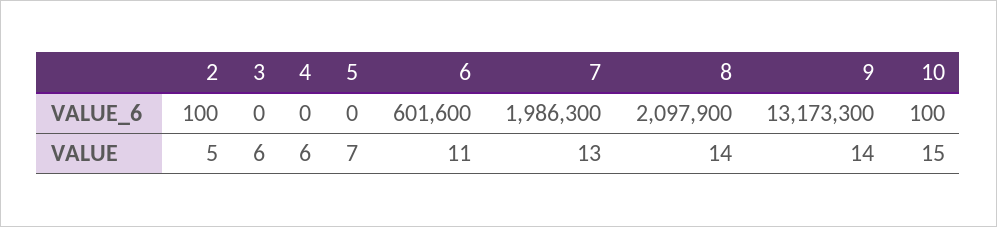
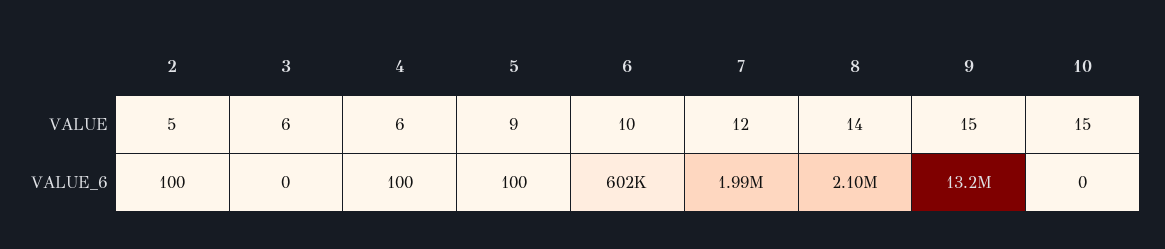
4, VALUE_6: 0 -> 100
5, VALUE_6: 0 -> 100
10, VALUE_6: 100 -> 0
5, VALUE: 7 -> 9
6, VALUE: 11 -> 10
7, VALUE: 13 -> 12
9, VALUE: 14 -> 15

